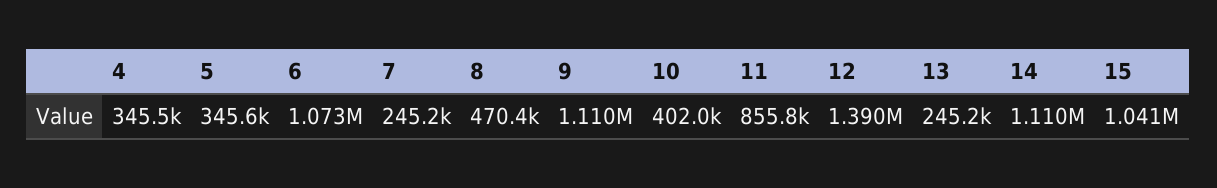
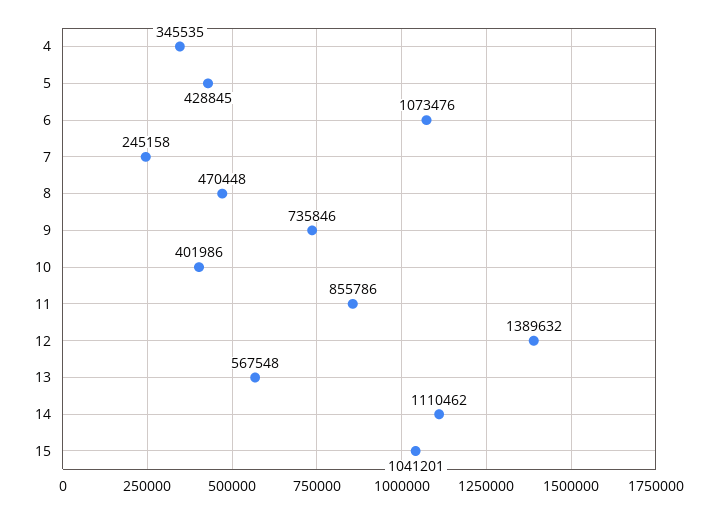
5: 345600 -> 428845
9: 1110000 -> 735846
13: 245200 -> 567548

